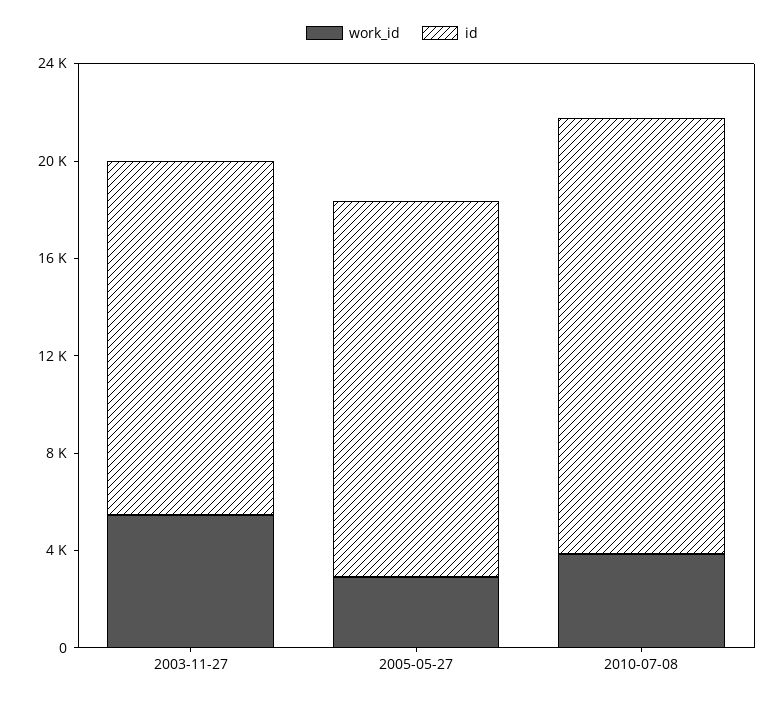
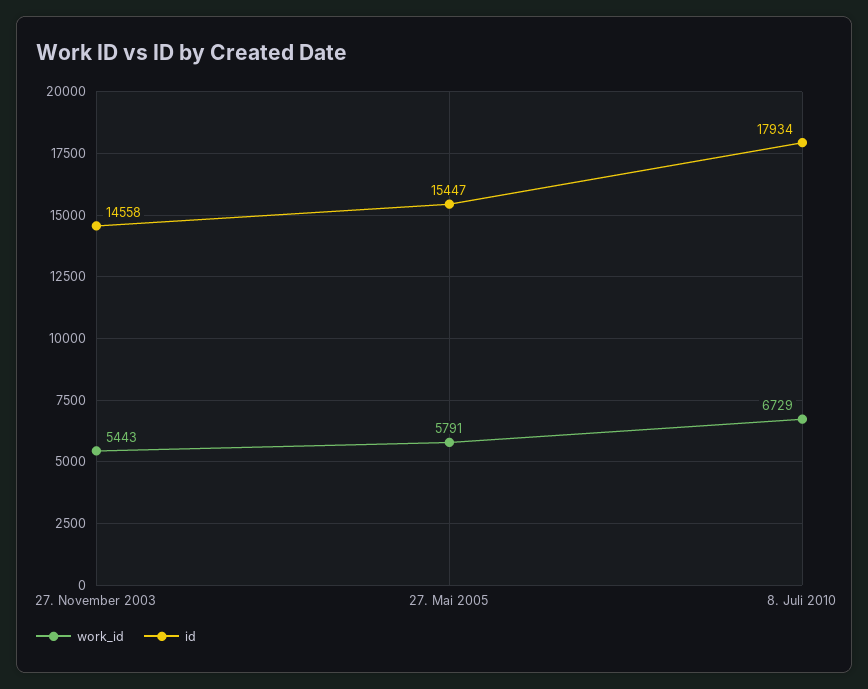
work_id, 2005-05-27: 3000 -> 5791
work_id, 2010-07-08: 4000 -> 6729

